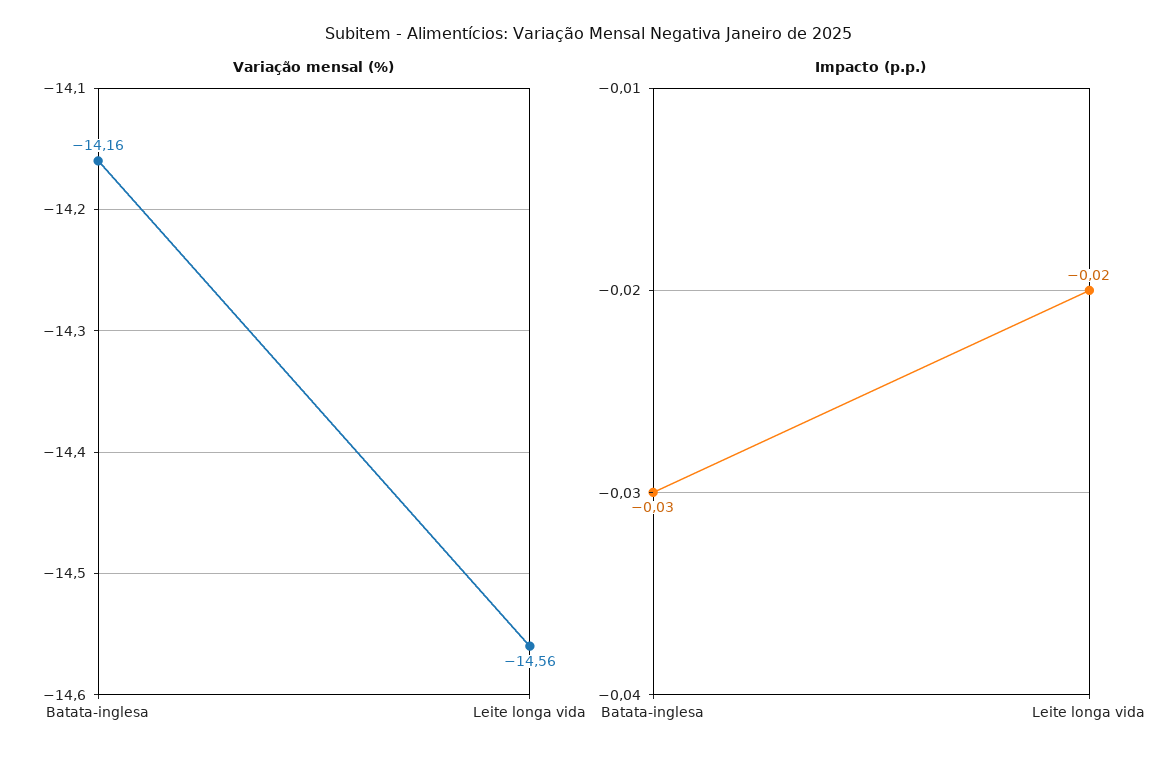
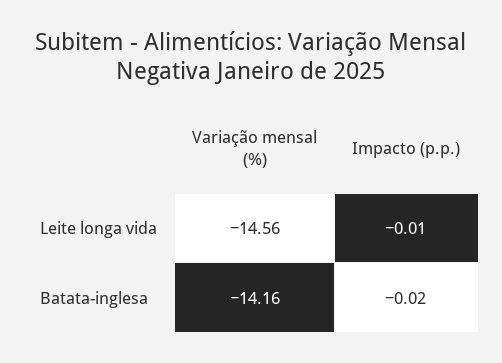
Impacto (p.p.), Batata-inglesa: -0.03 -> -0.02
Impacto (p.p.), Leite longa vida: -0.02 -> -0.01

